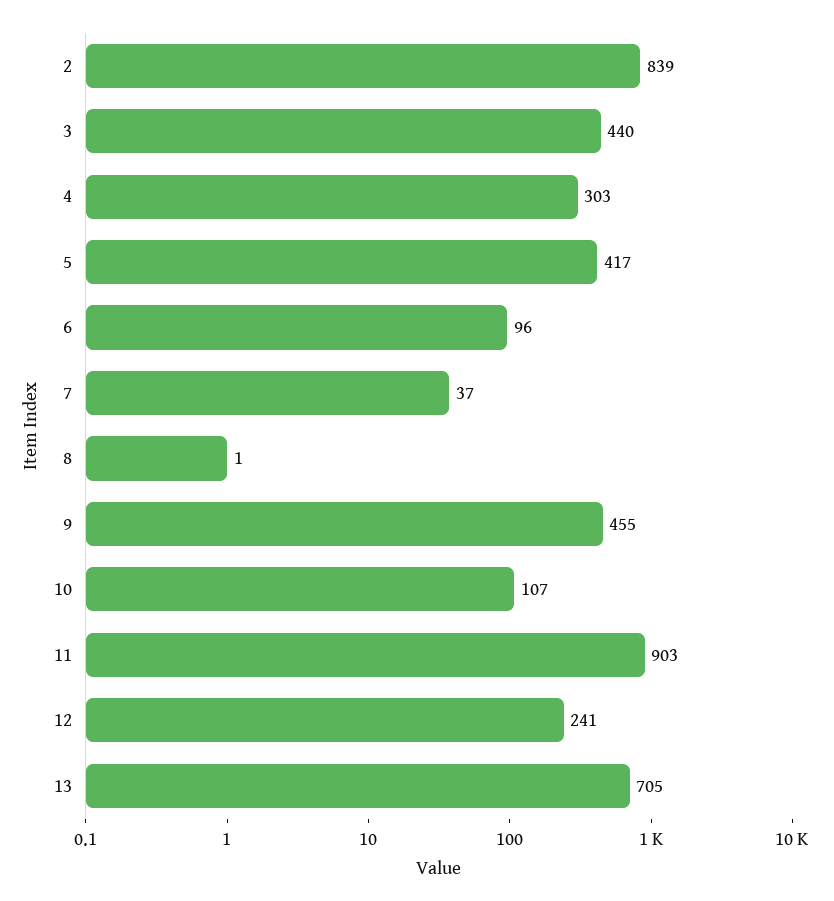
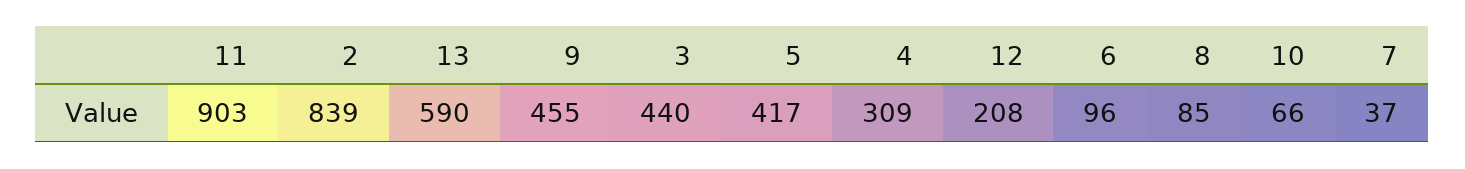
4: 303 -> 309
8: 1 -> 85
10: 107 -> 66
12: 241 -> 208
13: 705 -> 590

